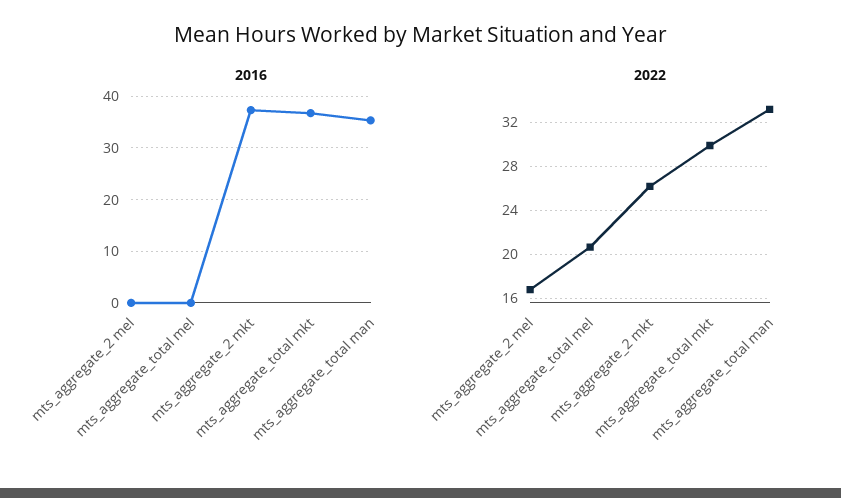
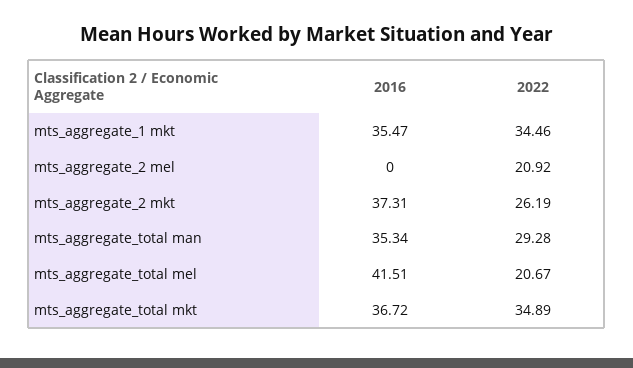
2016, mts_aggregate_total mel: 0 -> 41.51
2022, mts_aggregate_2 mel: 17 -> 20.92
2022, mts_aggregate_total mkt: 30 -> 34.89
2022, mts_aggregate_total man: 33 -> 29.28
2016, mts_aggregate_1 mkt: none -> 35.47
2022, mts_aggregate_1 mkt: none -> 34.46

